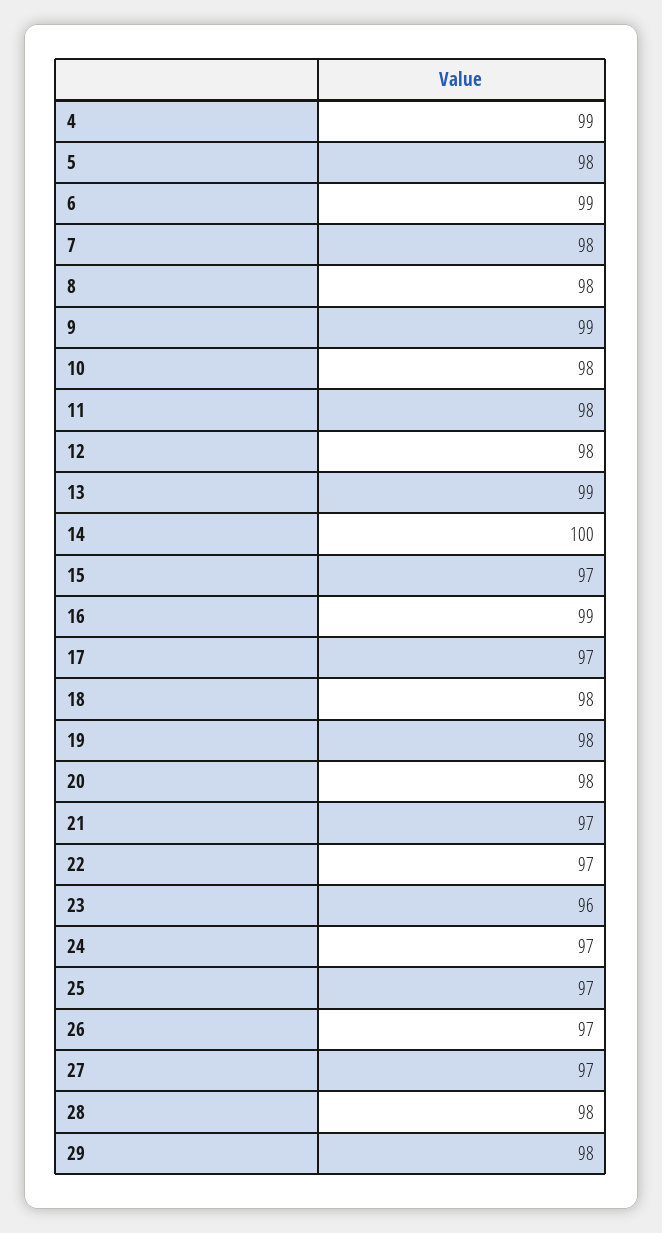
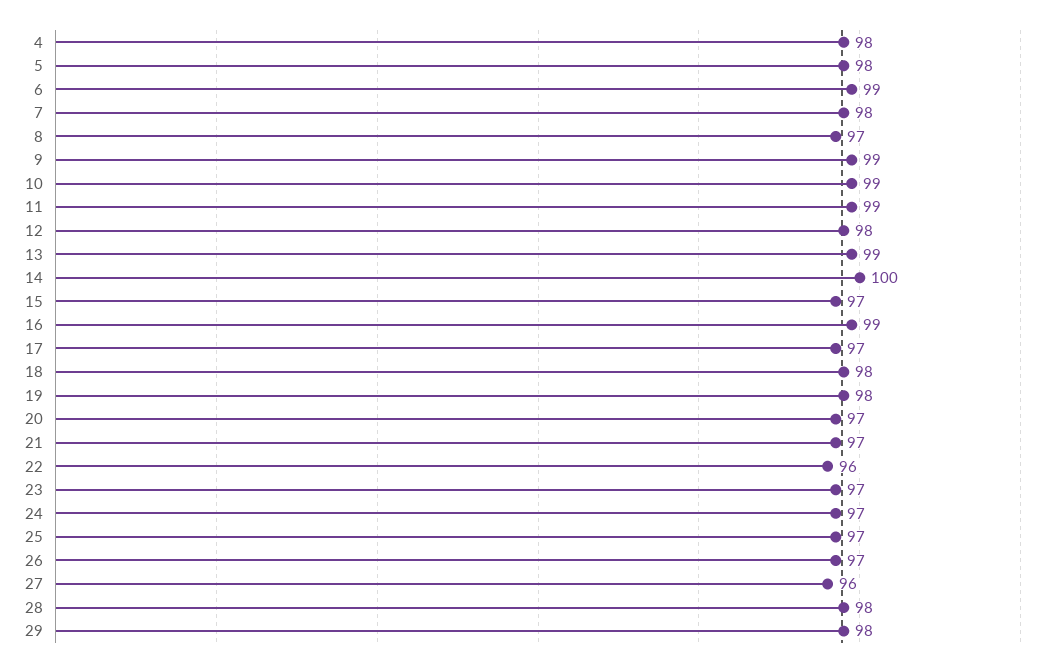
4: 99 -> 98
8: 98 -> 97
10: 98 -> 99
11: 98 -> 99
20: 98 -> 97
22: 97 -> 96
23: 96 -> 97
27: 97 -> 96

